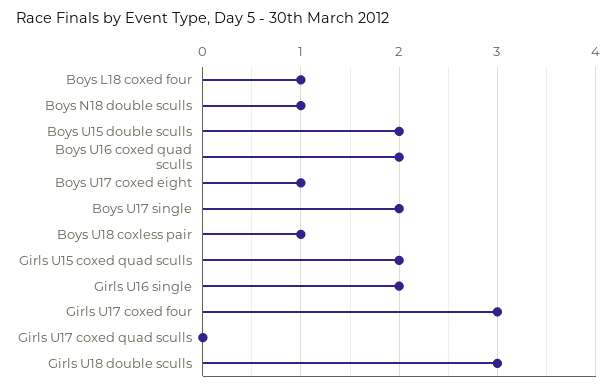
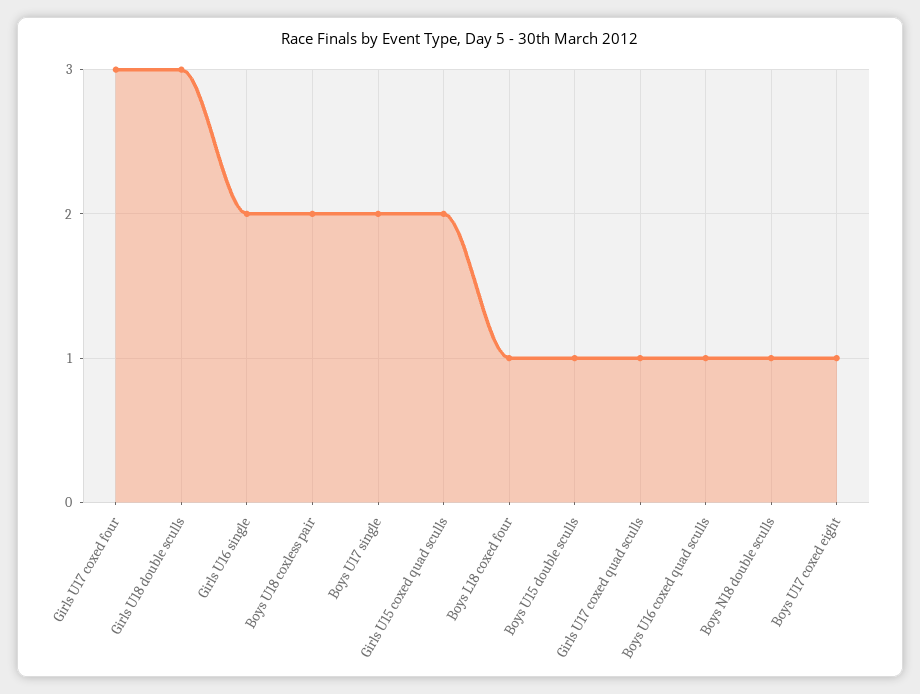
Boys U15 double sculls: 2 -> 1
Boys U16 coxed quad sculls: 2 -> 1
Boys U18 coxless pair: 1 -> 2
Girls U17 coxed quad sculls: 0 -> 1

